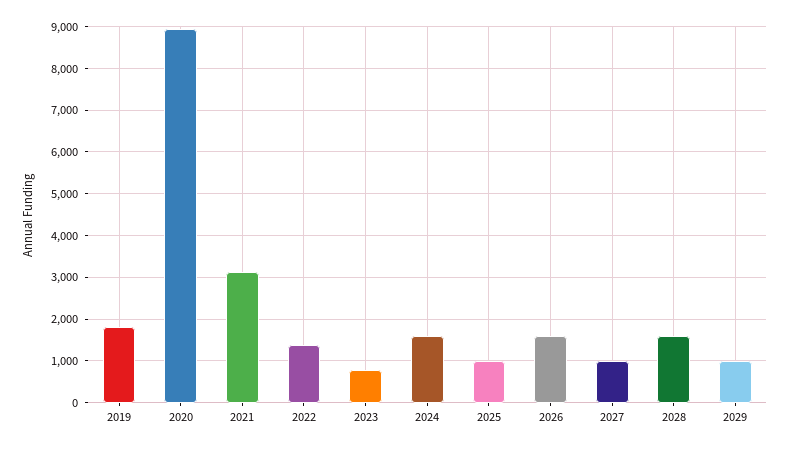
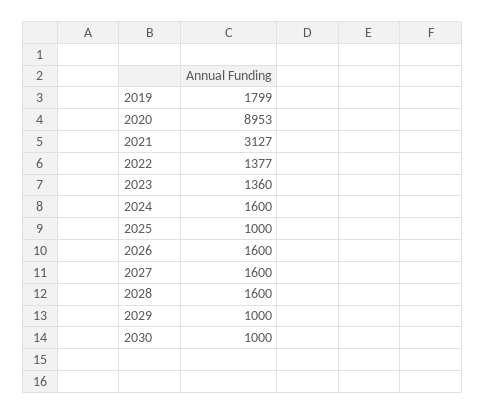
2023: 800 -> 1360
2027: 1000 -> 1600
2030: none -> 1000

